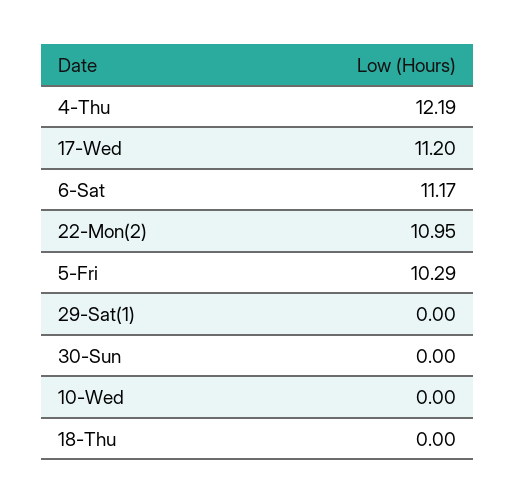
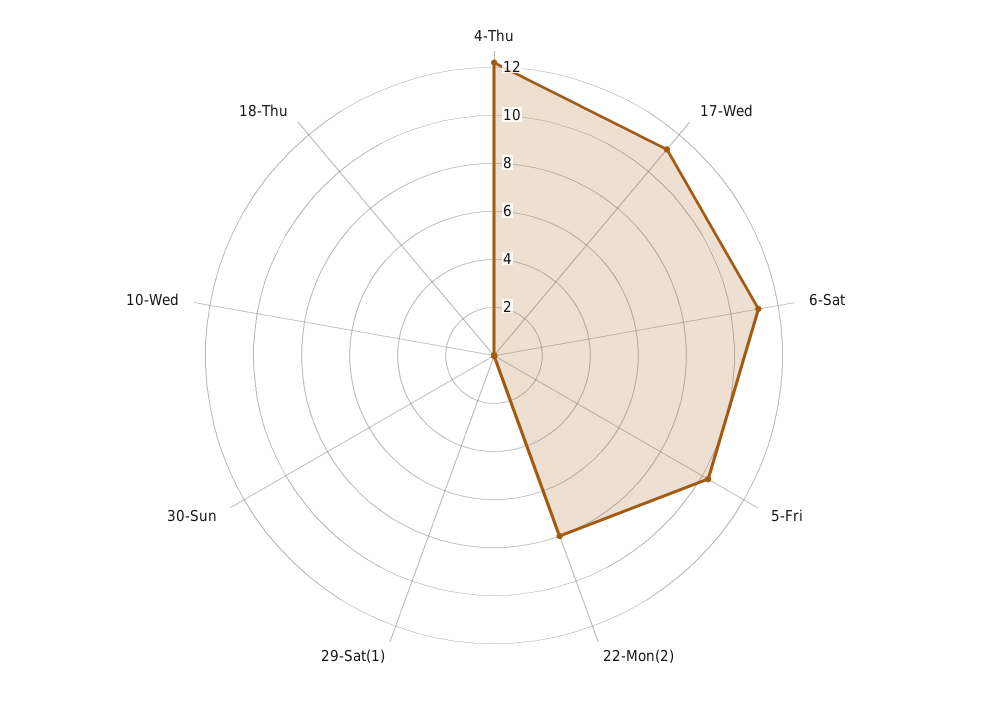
22-Mon(2): 10.95 -> 8

